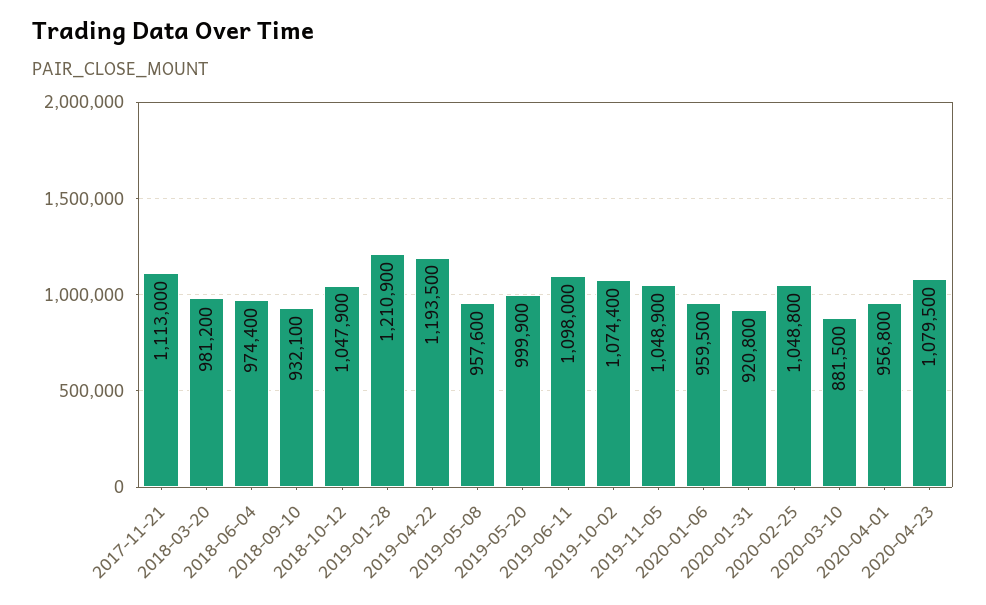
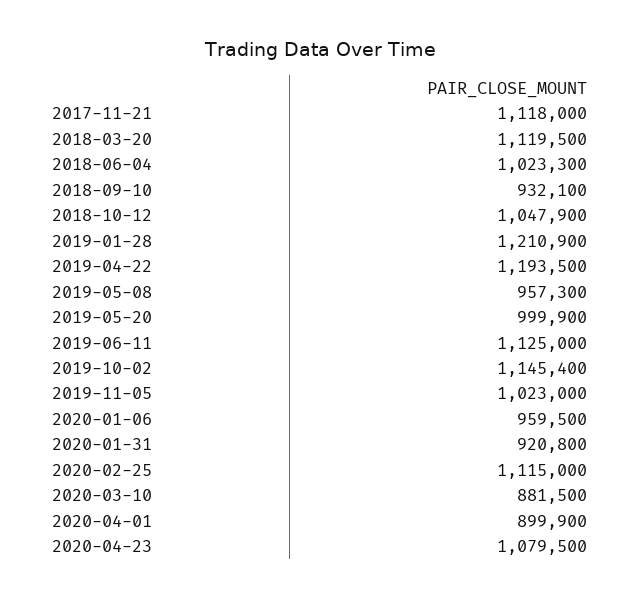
2017-11-21: 1113000 -> 1118000
2018-03-20: 981200 -> 1119500
2018-06-04: 974400 -> 1023300
2019-05-08: 957600 -> 957300
2019-06-11: 1098000 -> 1125000
2019-10-02: 1074400 -> 1145400
2019-11-05: 1048900 -> 1023000
2020-02-25: 1048800 -> 1115000
2020-04-01: 956800 -> 899900

